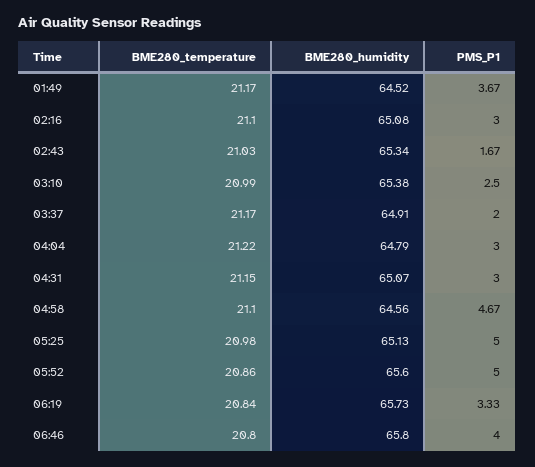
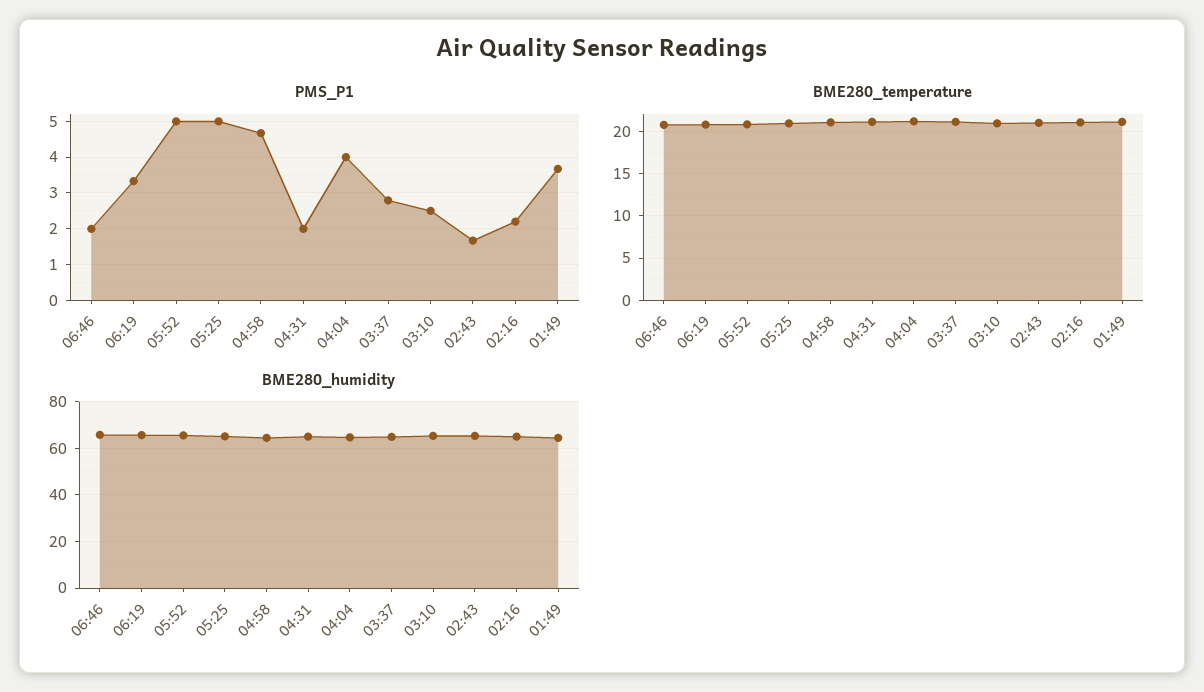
PMS_P1, 02:16: 3 -> 2.2
PMS_P1, 03:37: 2 -> 2.8
PMS_P1, 04:04: 3 -> 4
PMS_P1, 04:31: 3 -> 2
PMS_P1, 06:46: 4 -> 2

